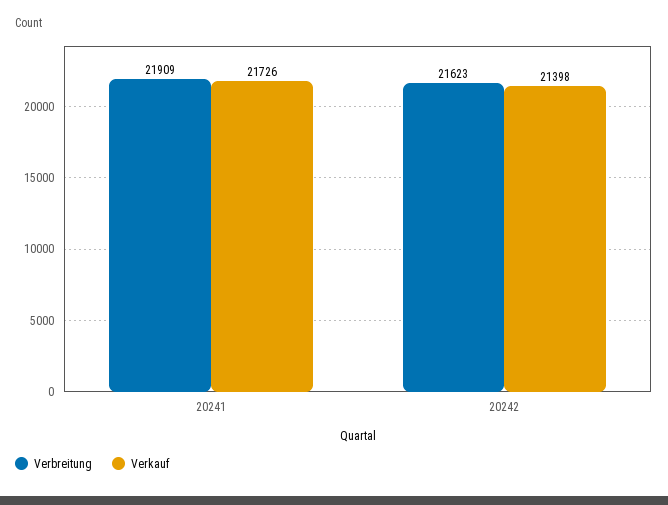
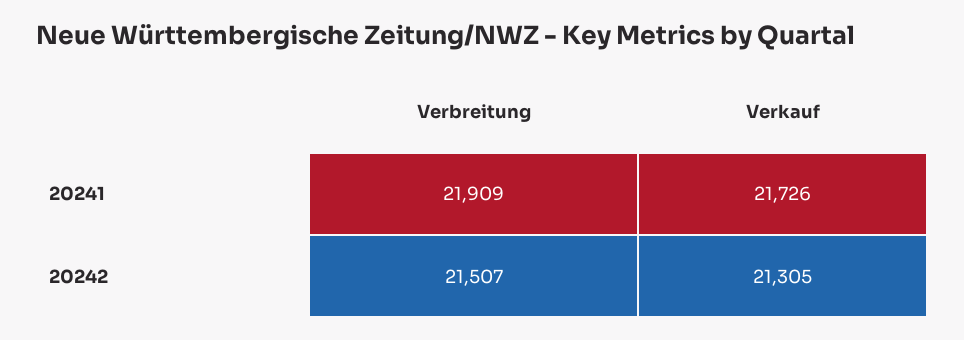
Verbreitung, 20242: 21623 -> 21507
Verkauf, 20242: 21398 -> 21305

